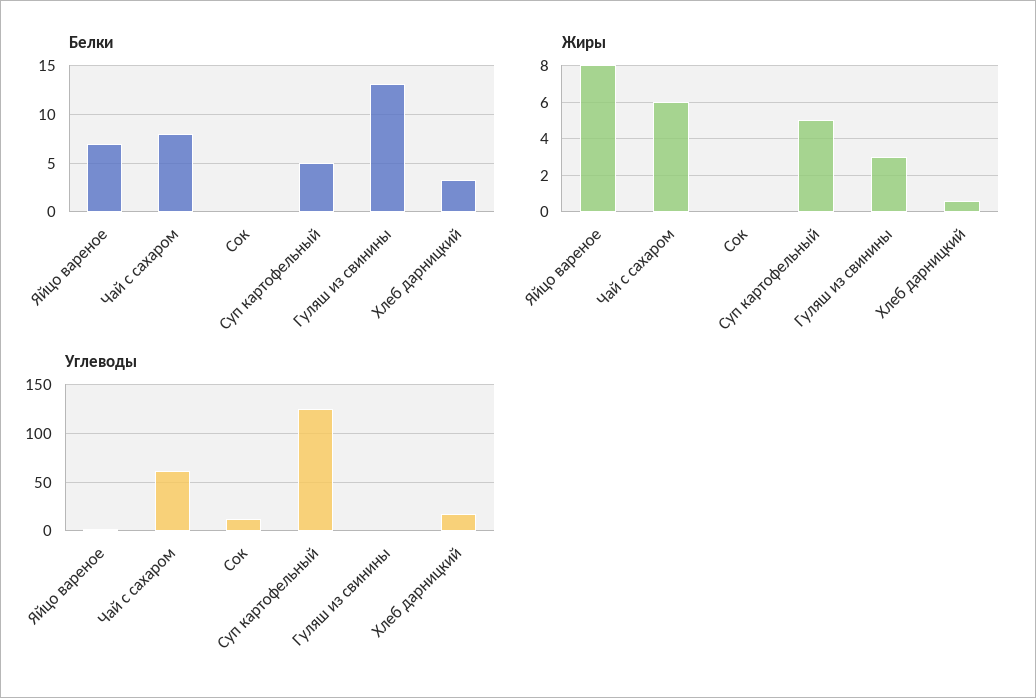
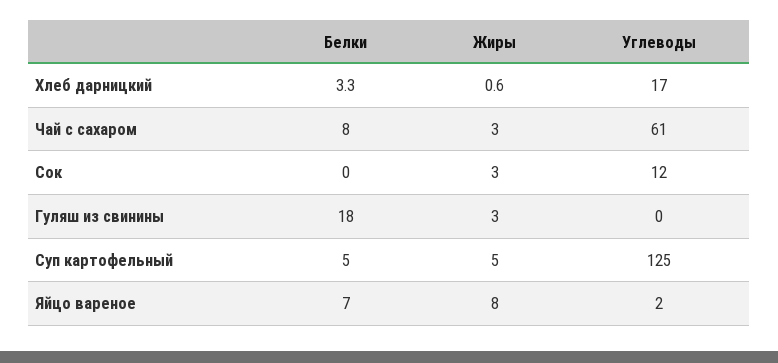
Белки, Гуляш из свинины: 13 -> 18
Жиры, Чай с сахаром: 6 -> 3
Жиры, Сок: 0 -> 3

